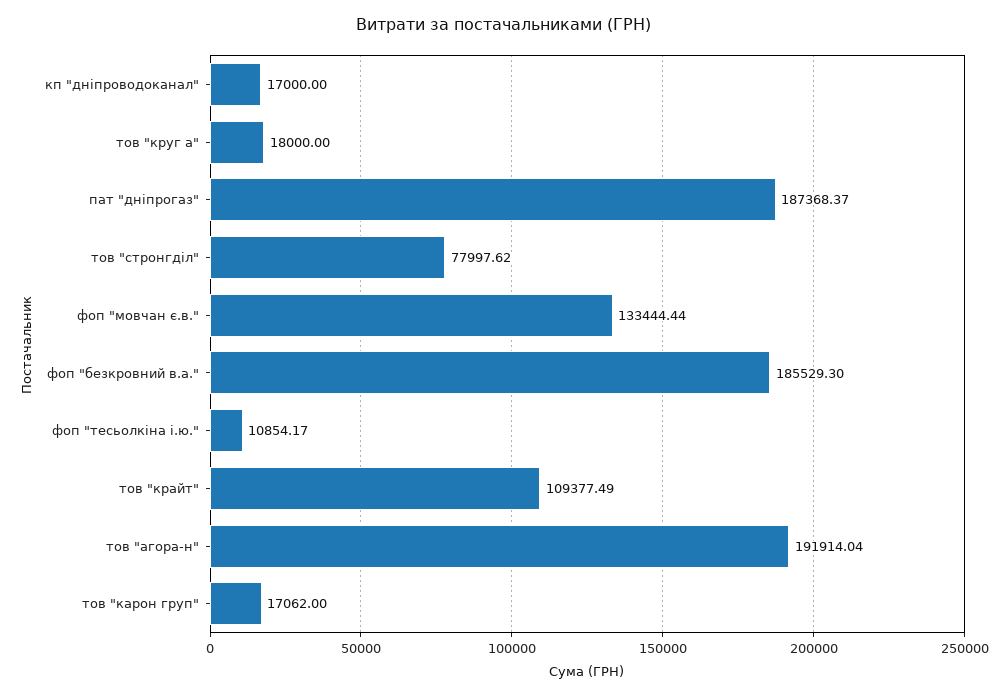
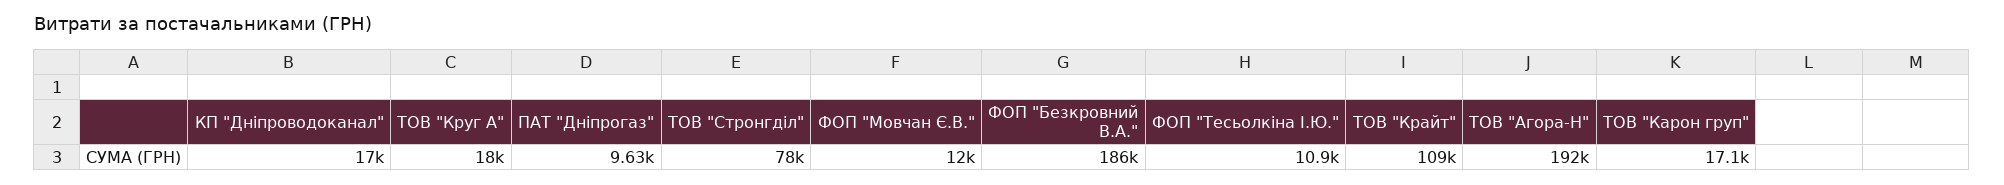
пат "дніпрогаз": 187368.37 -> 9630
фоп "мовчан є.в.": 133444.44 -> 12000

